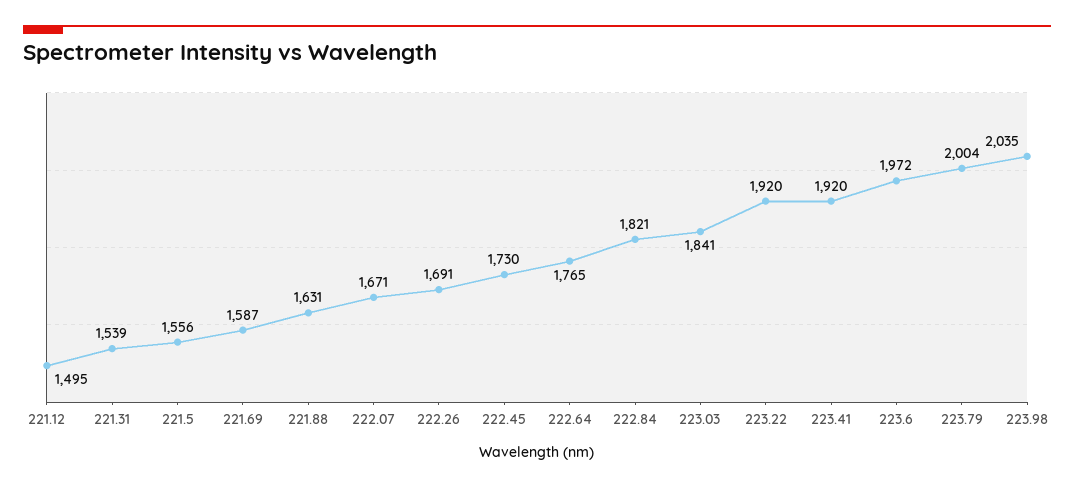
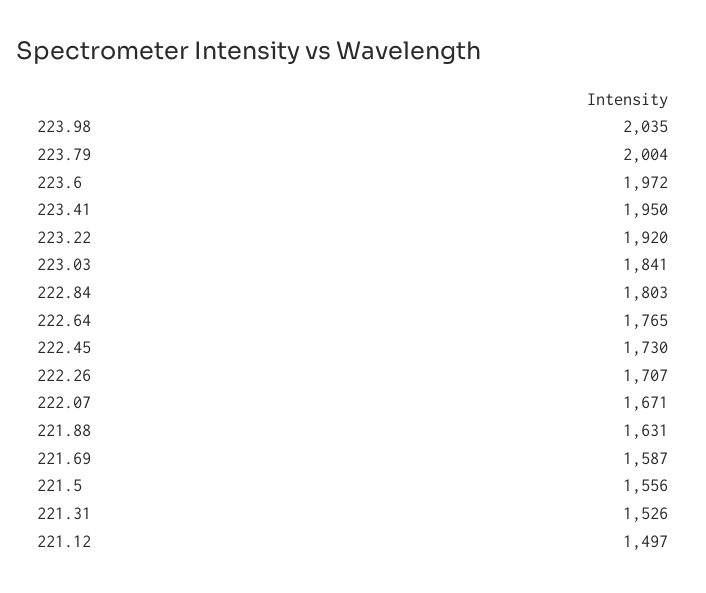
221.12: 1495 -> 1497
221.31: 1539 -> 1526
222.26: 1691 -> 1707
222.84: 1821 -> 1803
223.41: 1920 -> 1950

